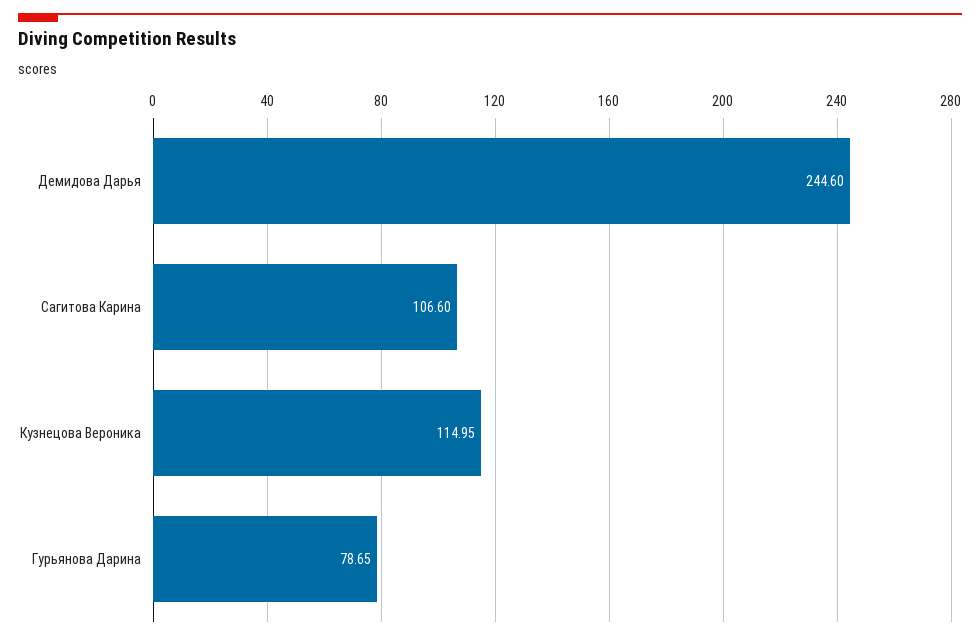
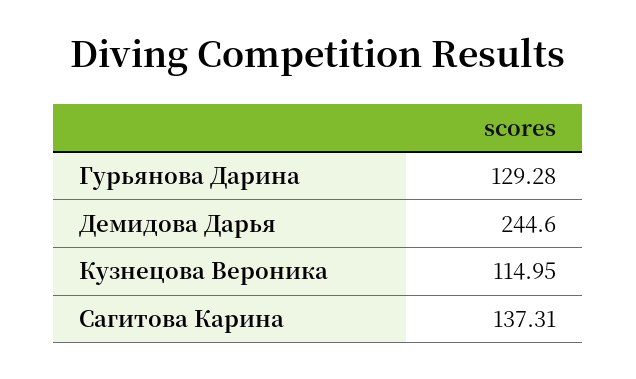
Сагитова Карина: 106.6 -> 137.31
Гурьянова Дарина: 78.65 -> 129.28

